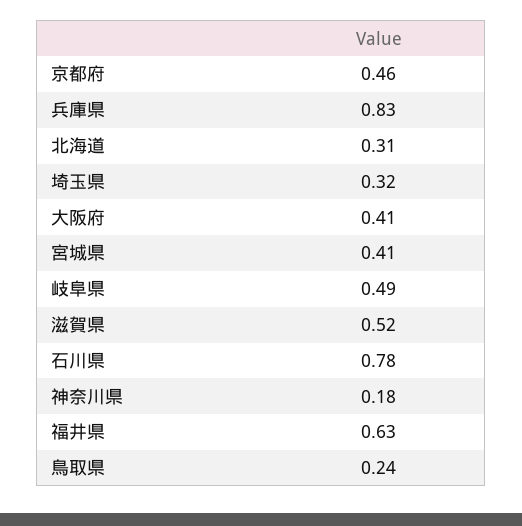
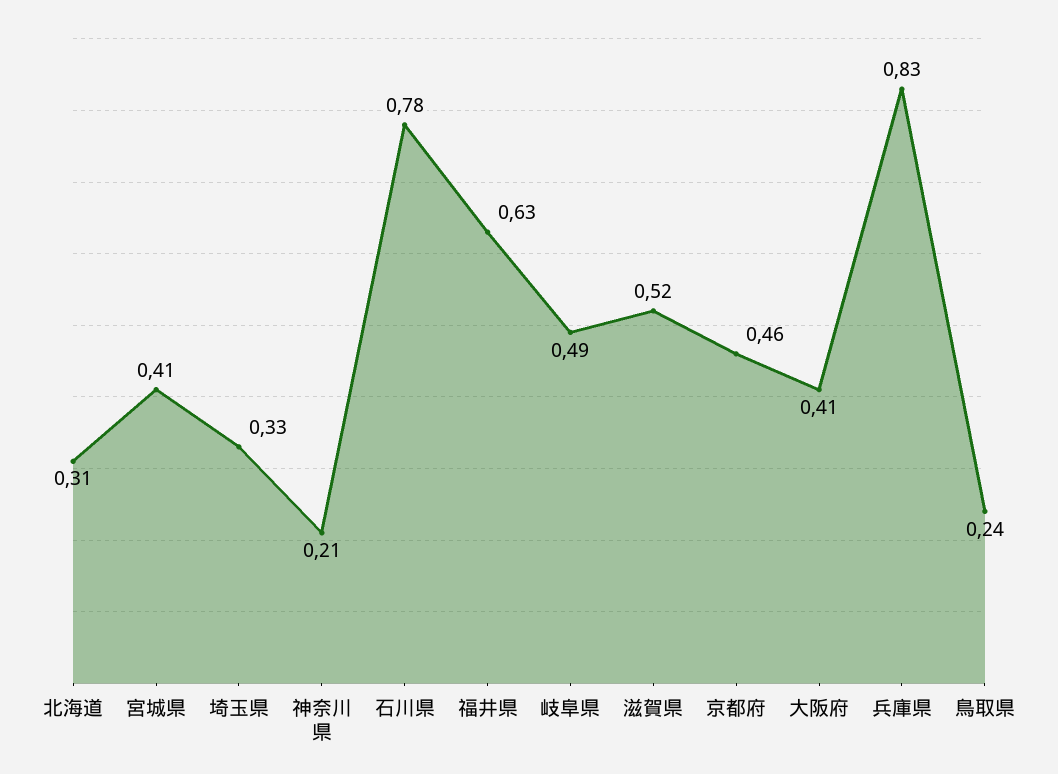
埼玉県: 0.32 -> 0.33
神奈川県: 0.18 -> 0.21

